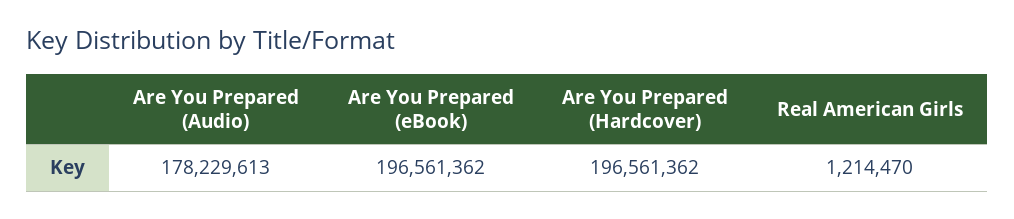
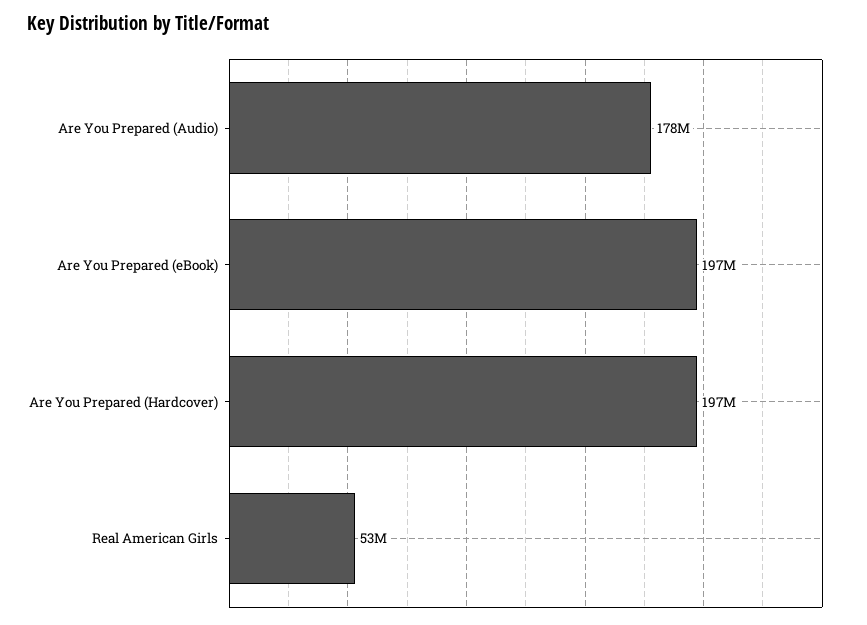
Real American Girls: 1214470 -> 53000000

